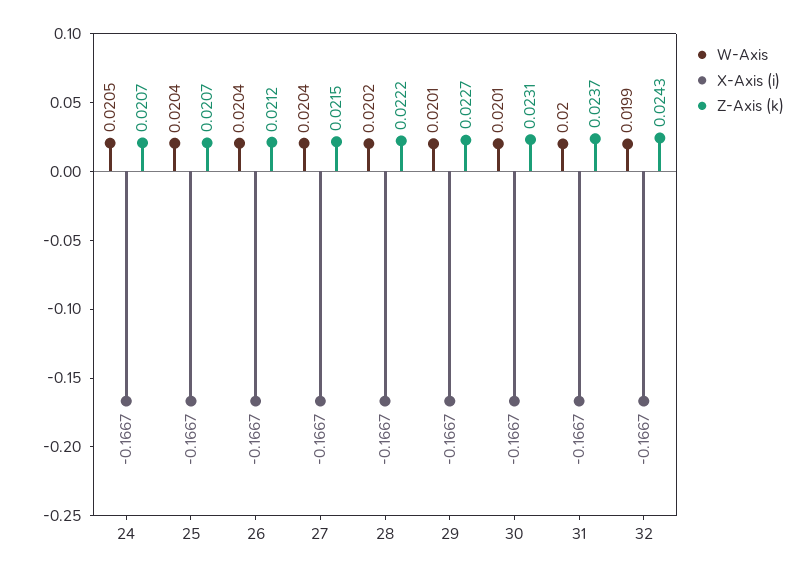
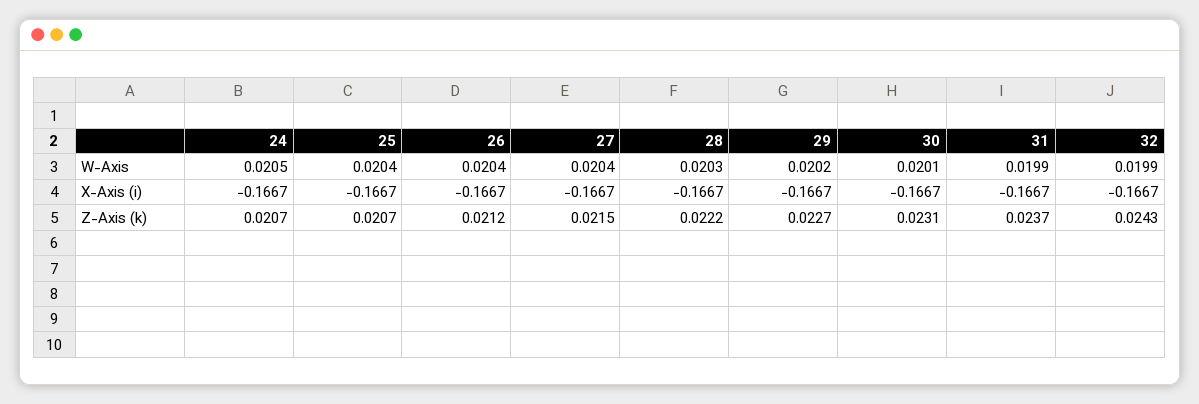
W-Axis, 28: 0.0202 -> 0.0203
W-Axis, 29: 0.0201 -> 0.0202
W-Axis, 31: 0.02 -> 0.0199

